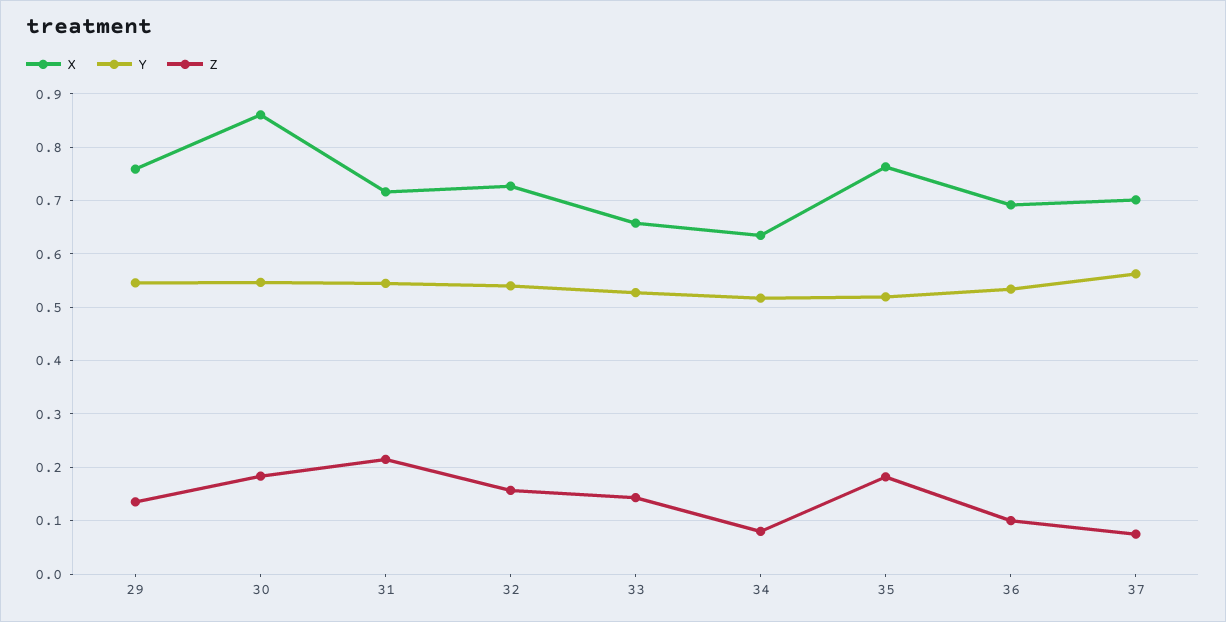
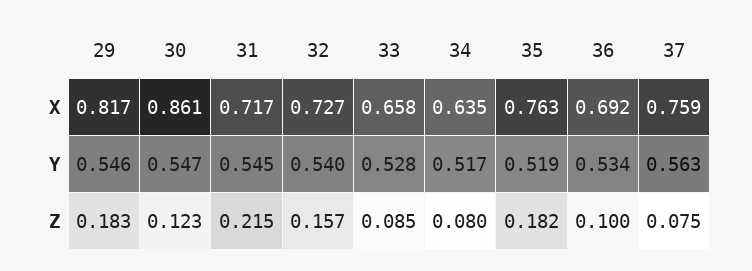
X, 29: 0.76 -> 0.817
Z, 29: 0.14 -> 0.183
Z, 30: 0.18 -> 0.123
Z, 33: 0.14 -> 0.085
X, 37: 0.7 -> 0.759

